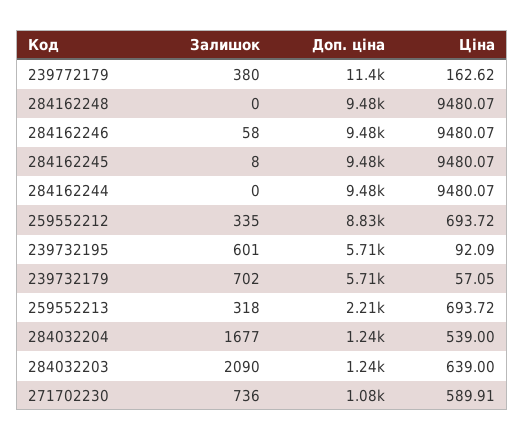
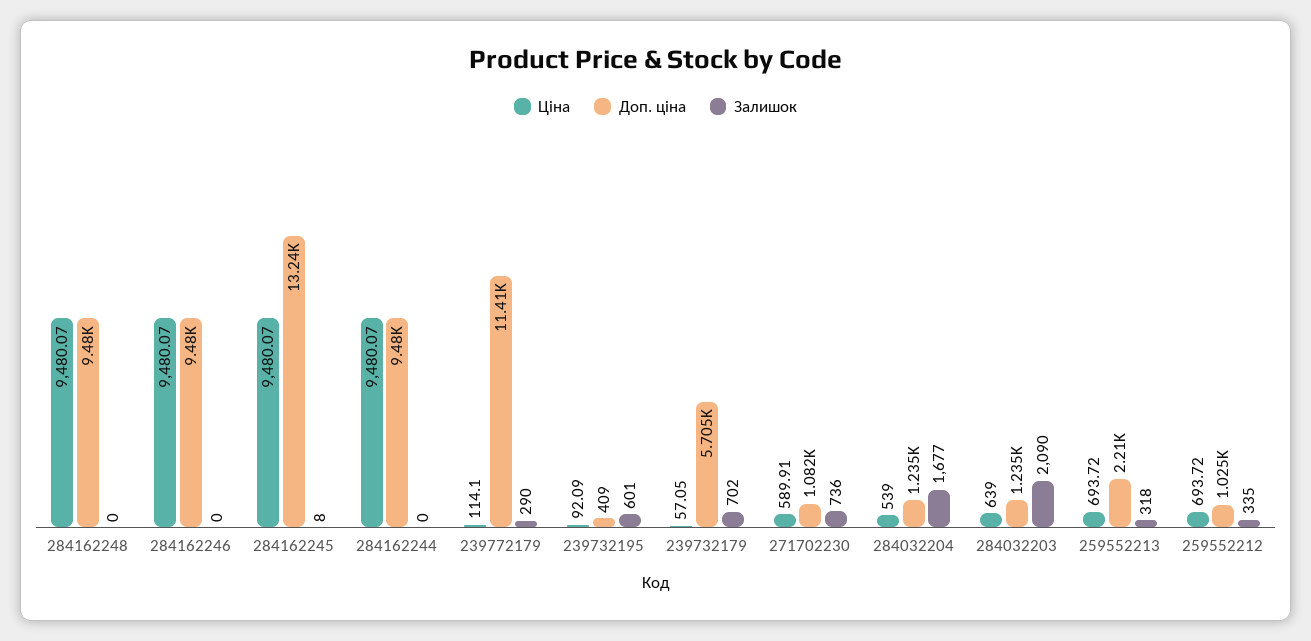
Залишок, 239772179: 380 -> 290
Ціна, 239772179: 162.62 -> 114.1
Залишок, 284162246: 58 -> 0
Доп. ціна, 284162245: 9480 -> 13240
Доп. ціна, 259552212: 8830 -> 1025
Доп. ціна, 239732195: 5710 -> 409

